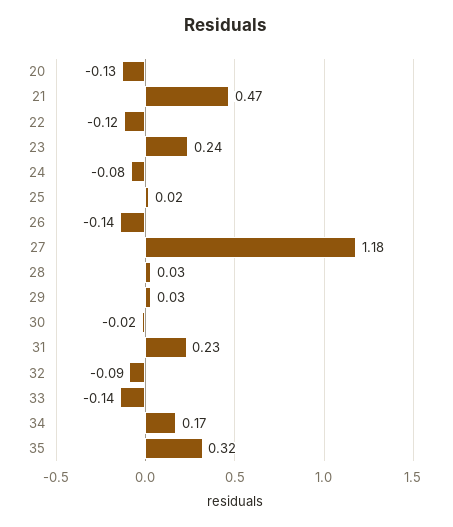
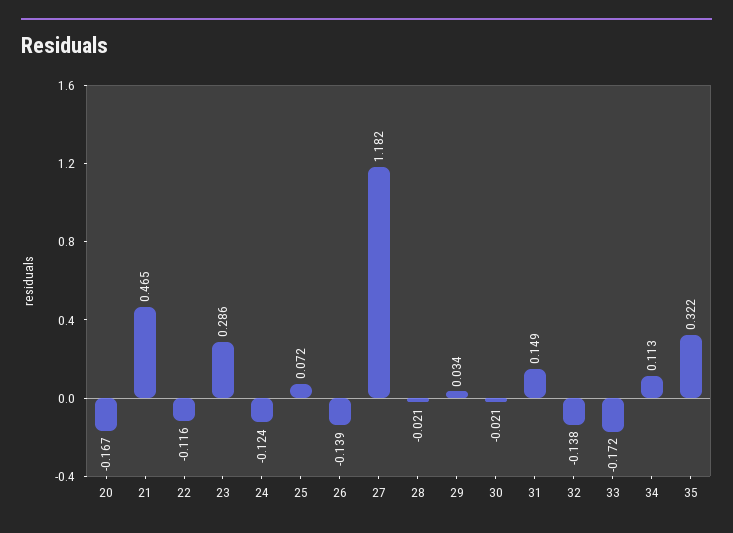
20: -0.13 -> -0.167
23: 0.24 -> 0.286
24: -0.08 -> -0.124
25: 0.02 -> 0.072
28: 0.03 -> -0.021
31: 0.23 -> 0.149
32: -0.09 -> -0.138
33: -0.14 -> -0.172
34: 0.17 -> 0.113

